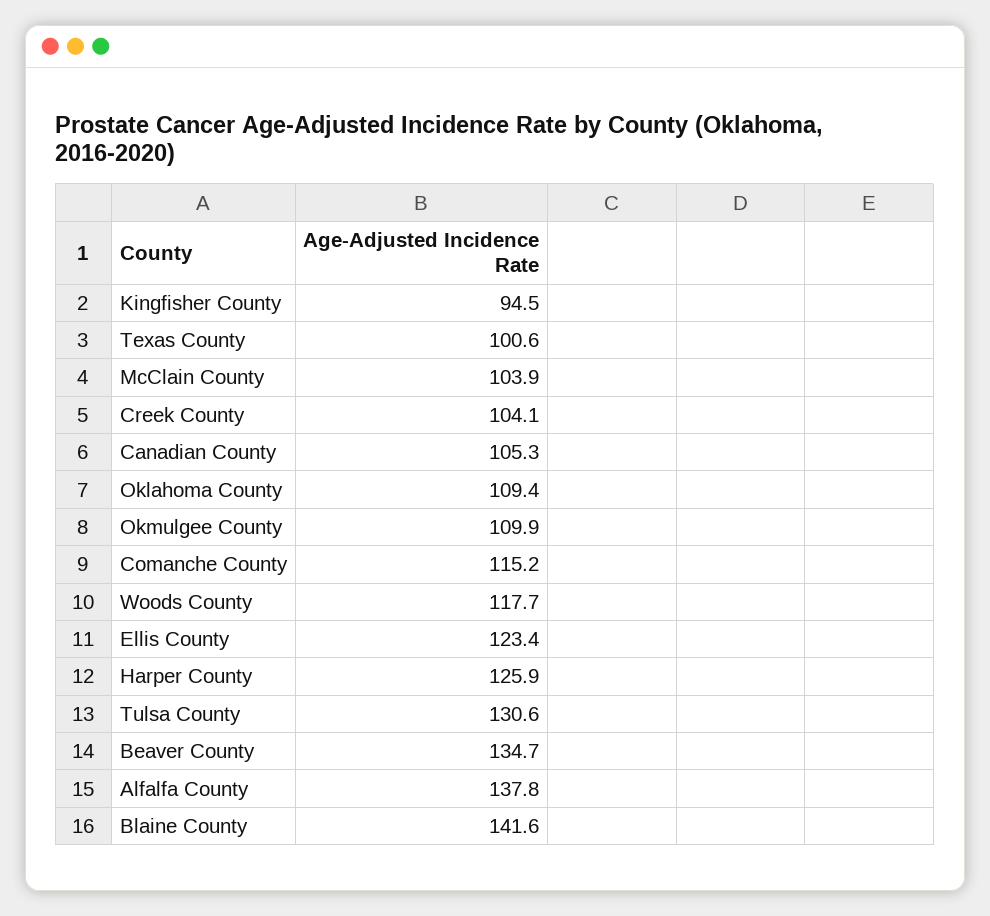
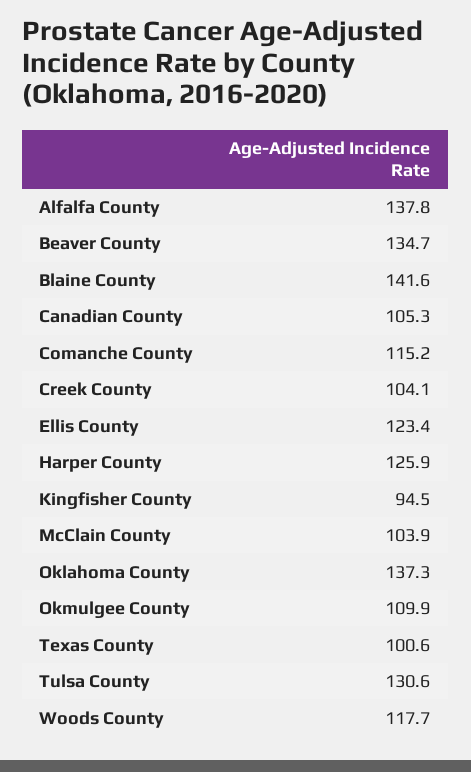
Oklahoma County: 109.4 -> 137.3

